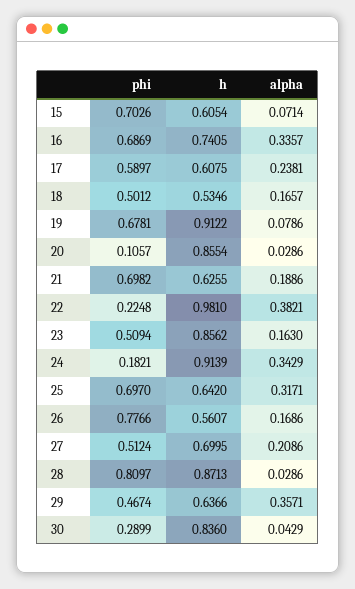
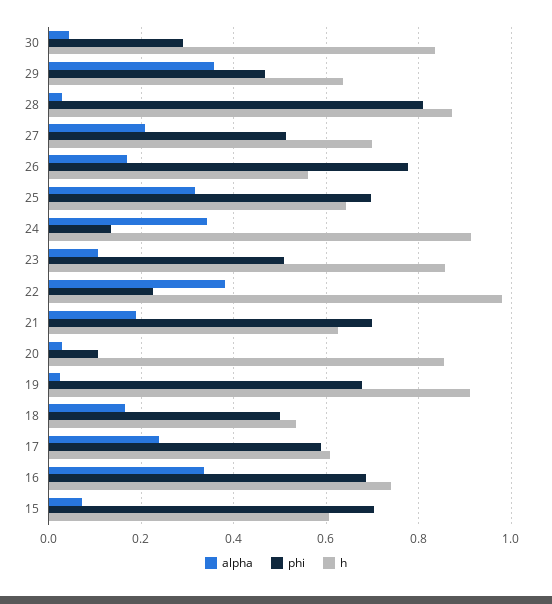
alpha, 19: 0.0786 -> 0.02
alpha, 23: 0.163 -> 0.1
phi, 24: 0.1821 -> 0.14

